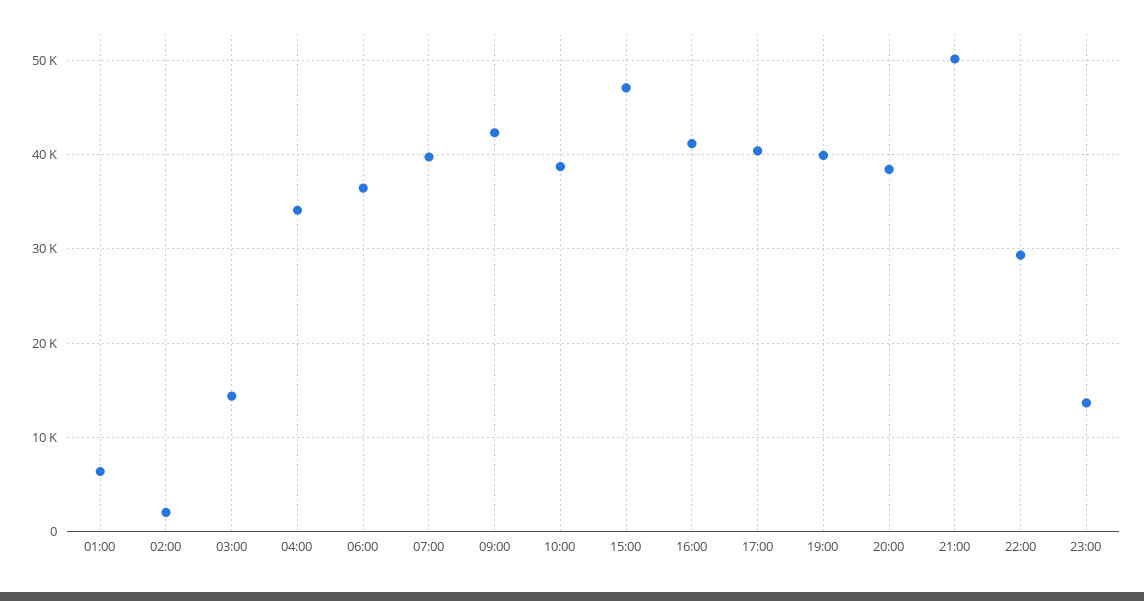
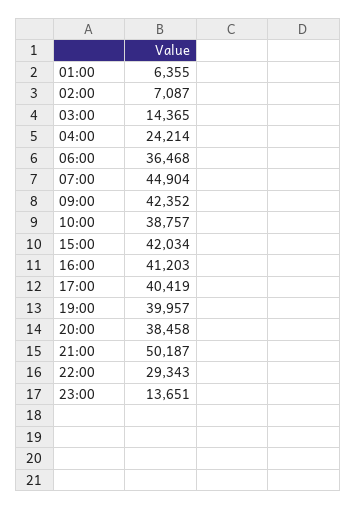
02:00: 2000 -> 7087
04:00: 34000 -> 24214
07:00: 40000 -> 44904
15:00: 47000 -> 42034

